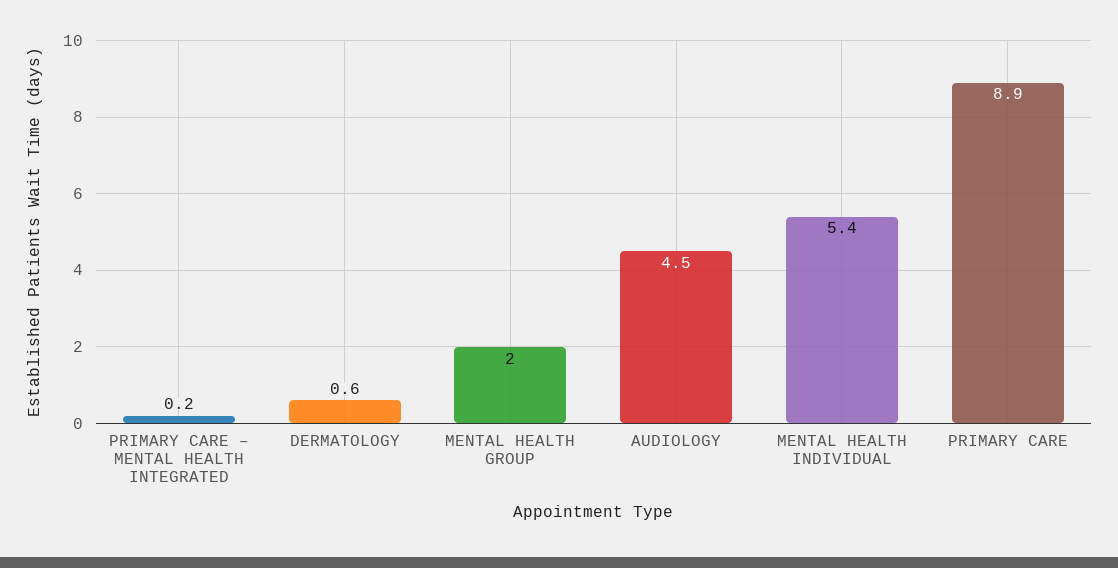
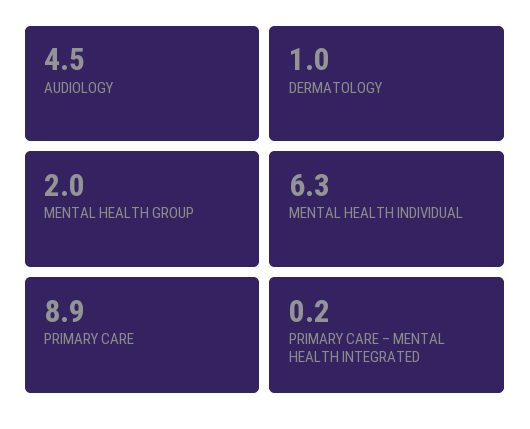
DERMATOLOGY: 0.6 -> 1
MENTAL HEALTH INDIVIDUAL: 5.4 -> 6.3

